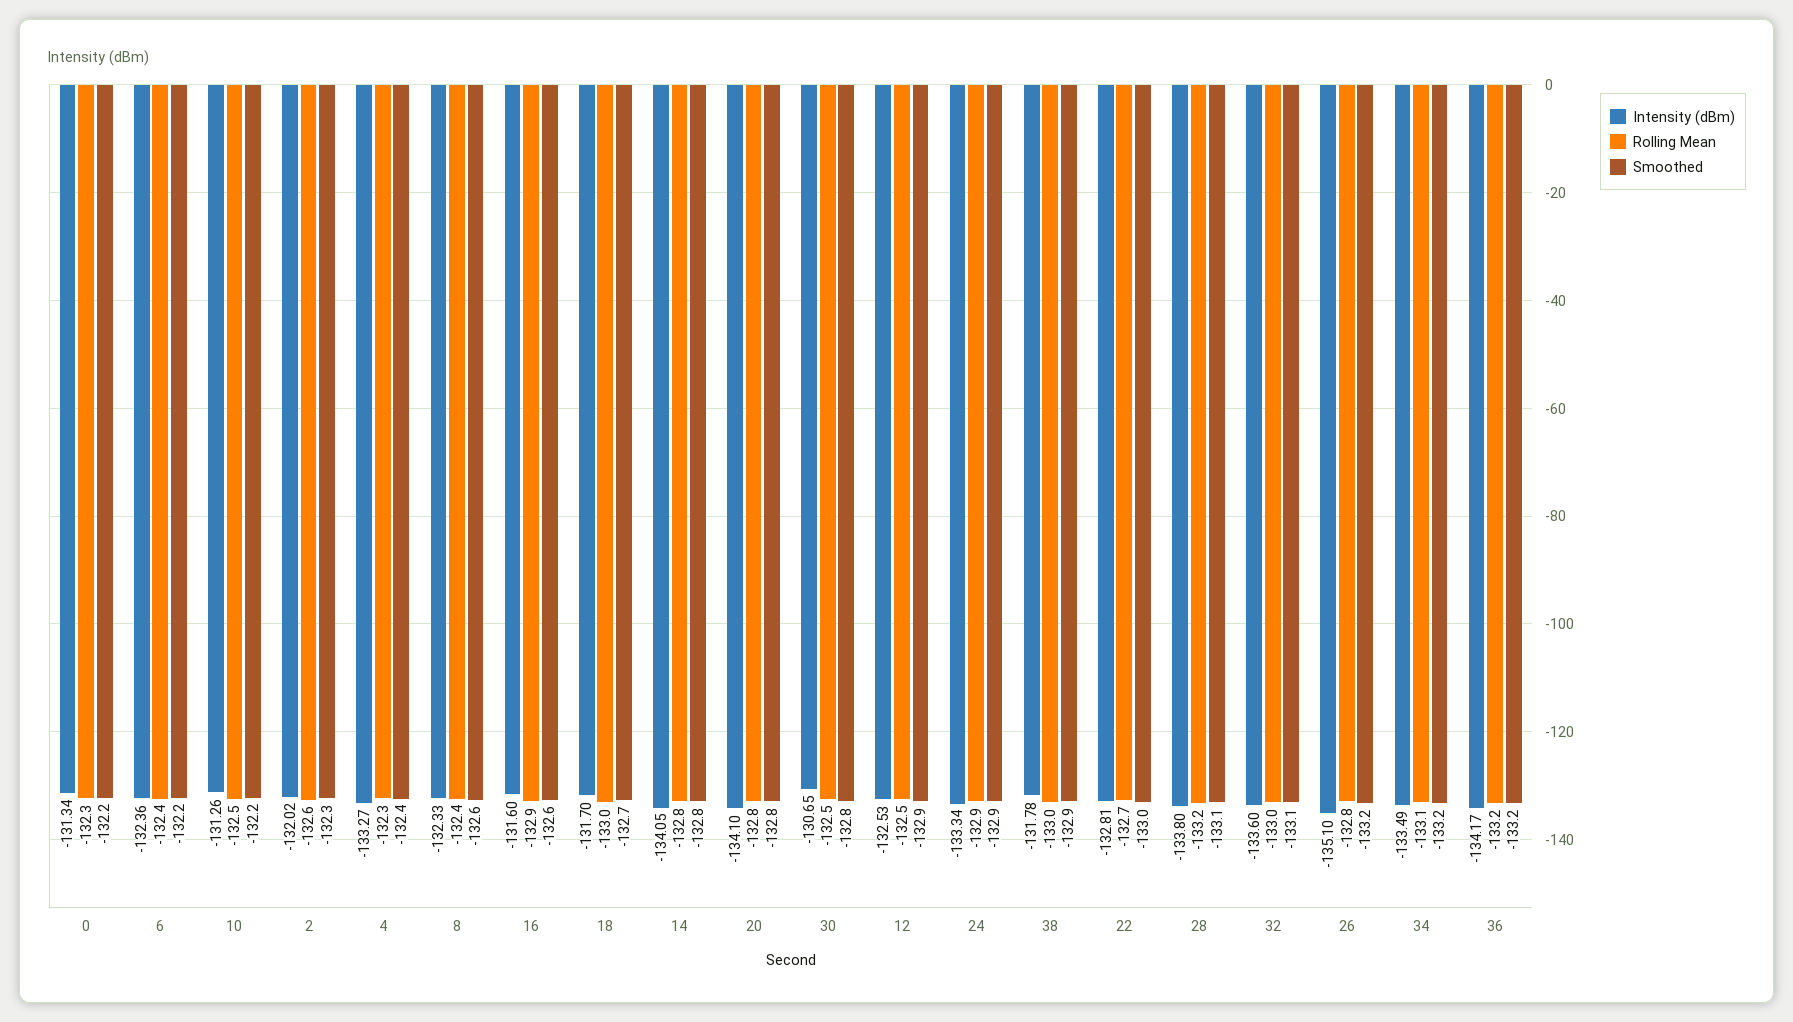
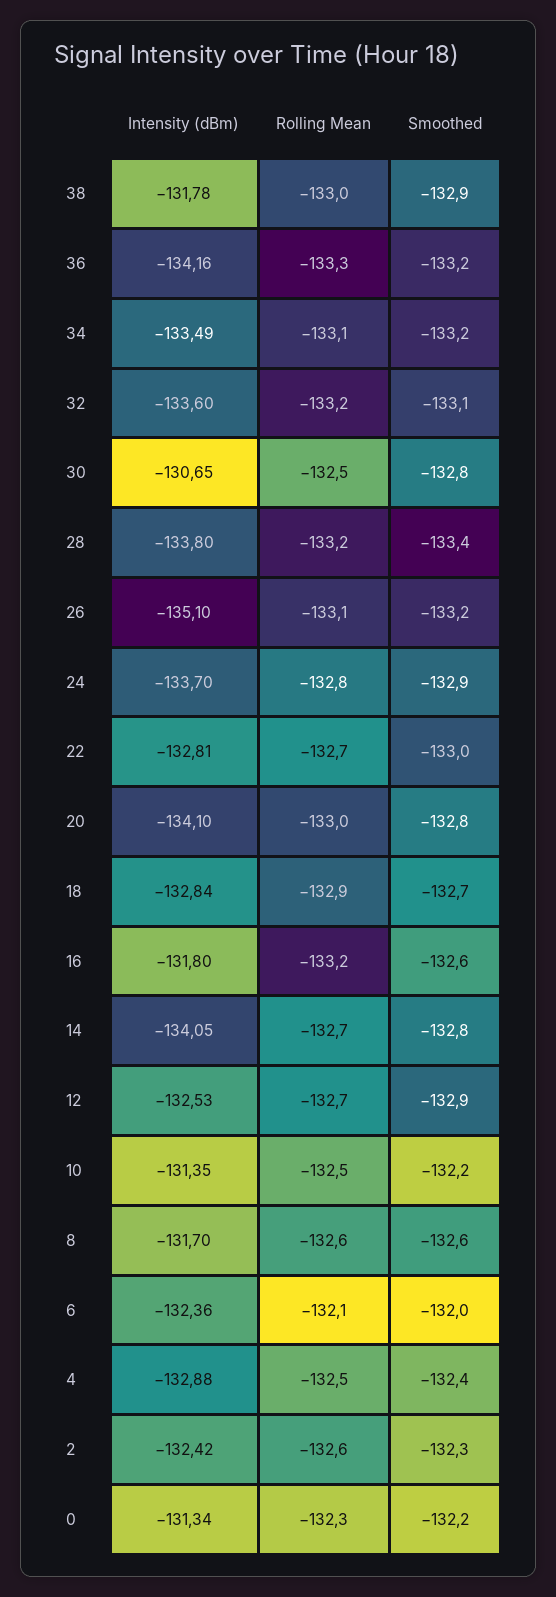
Rolling Mean, 6: -132.4 -> -132.1
Smoothed, 6: -132.2 -> -132
Intensity (dBm), 10: -131.26 -> -131.35
Intensity (dBm), 2: -132.02 -> -132.42
Intensity (dBm), 4: -133.27 -> -132.88
Rolling Mean, 4: -132.3 -> -132.5
Intensity (dBm), 8: -132.33 -> -131.7
Rolling Mean, 8: -132.4 -> -132.6
Intensity (dBm), 16: -131.6 -> -131.8
Rolling Mean, 16: -132.9 -> -133.2
Intensity (dBm), 18: -131.7 -> -132.84
Rolling Mean, 18: -133 -> -132.9
Rolling Mean, 14: -132.8 -> -132.7
Rolling Mean, 20: -132.8 -> -133
Rolling Mean, 12: -132.5 -> -132.7
Intensity (dBm), 24: -133.34 -> -133.7
Rolling Mean, 24: -132.9 -> -132.8
Smoothed, 28: -133.1 -> -133.4
Rolling Mean, 32: -133 -> -133.2
Rolling Mean, 26: -132.8 -> -133.1
Intensity (dBm), 36: -134.17 -> -134.16
Rolling Mean, 36: -133.2 -> -133.3

